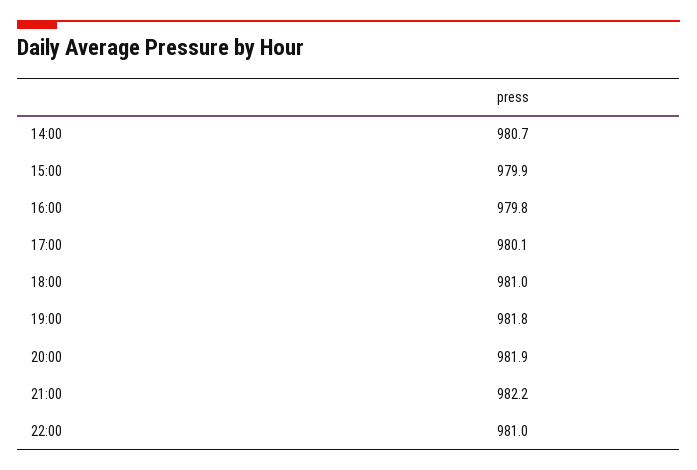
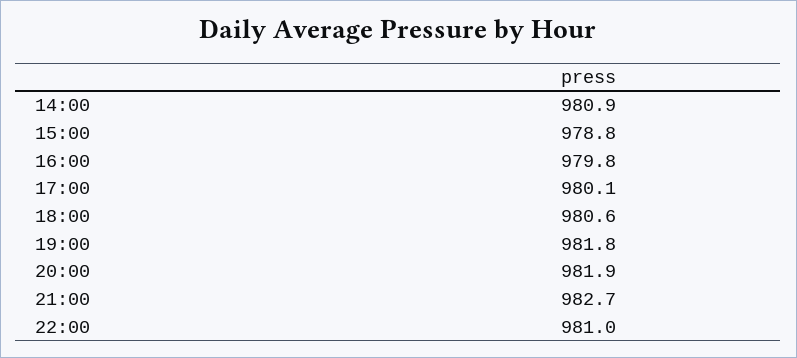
14:00: 980.7 -> 980.9
15:00: 979.9 -> 978.8
18:00: 981 -> 980.6
21:00: 982.2 -> 982.7

